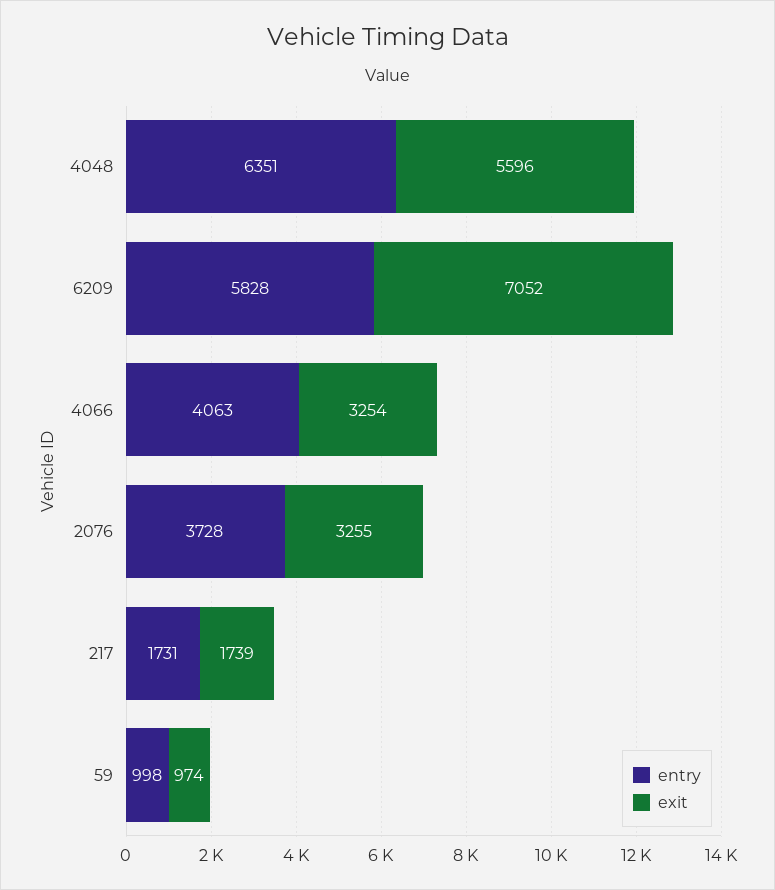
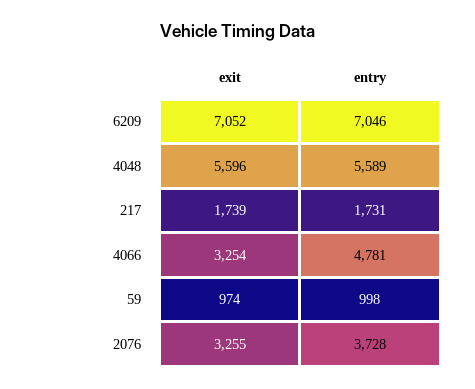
entry, 4048: 6351 -> 5589
entry, 6209: 5828 -> 7046
entry, 4066: 4063 -> 4781

